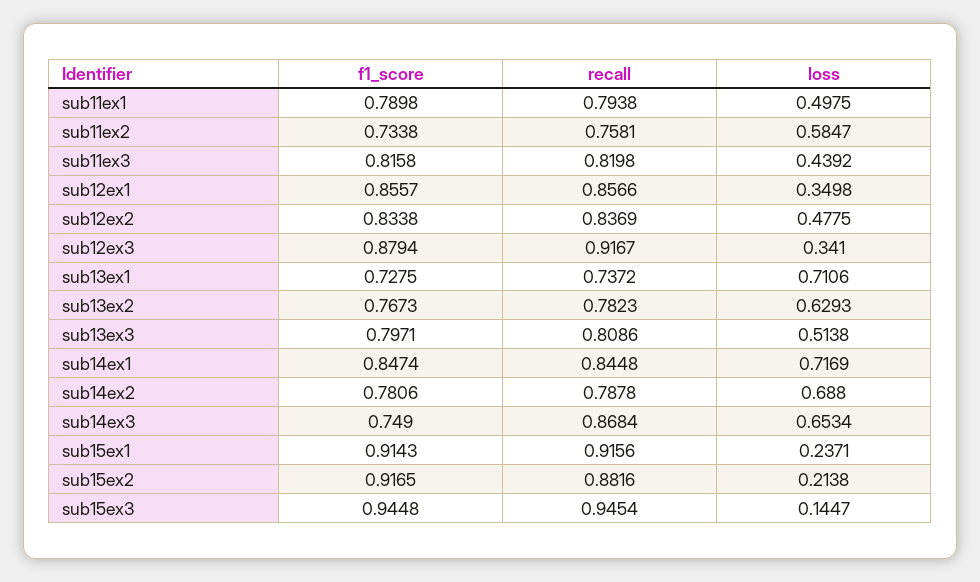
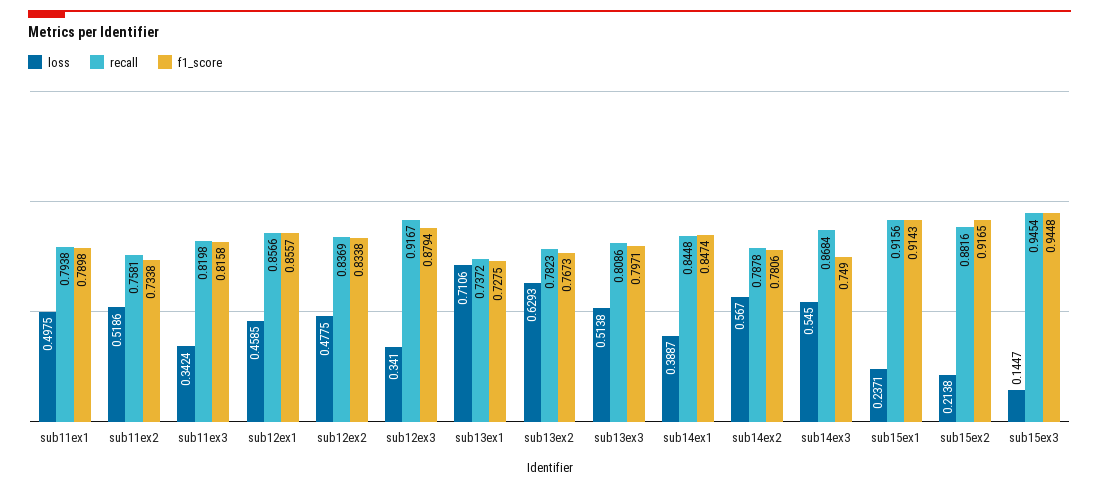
loss, sub11ex2: 0.5847 -> 0.5186
loss, sub11ex3: 0.4392 -> 0.3424
loss, sub12ex1: 0.3498 -> 0.4585
loss, sub14ex1: 0.7169 -> 0.3887
loss, sub14ex2: 0.688 -> 0.567
loss, sub14ex3: 0.6534 -> 0.545

